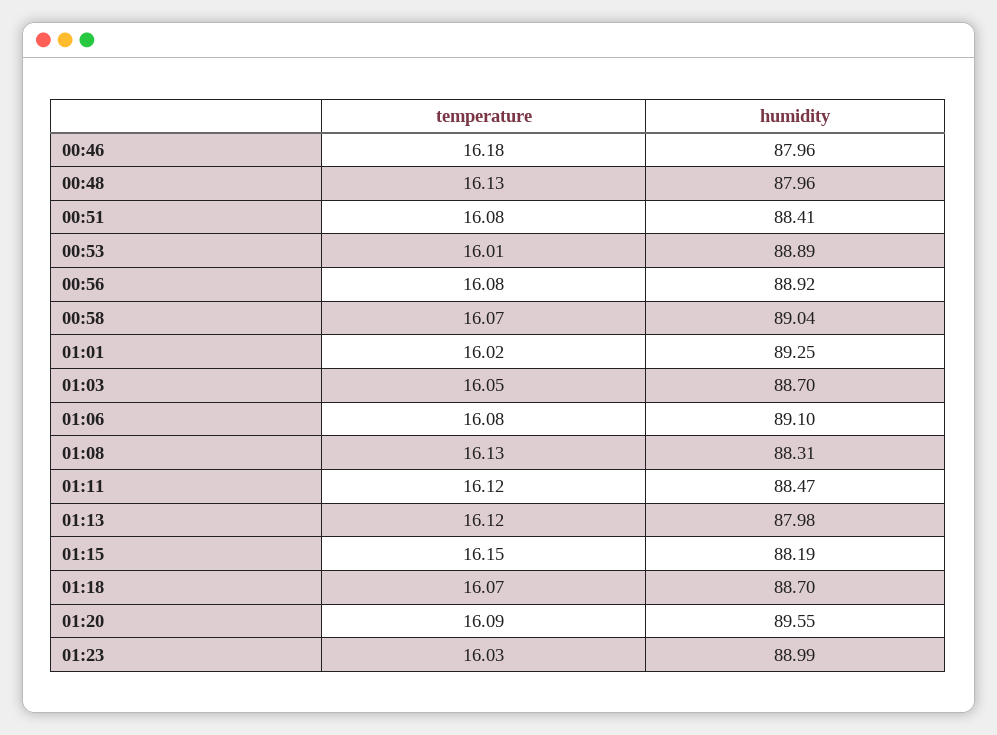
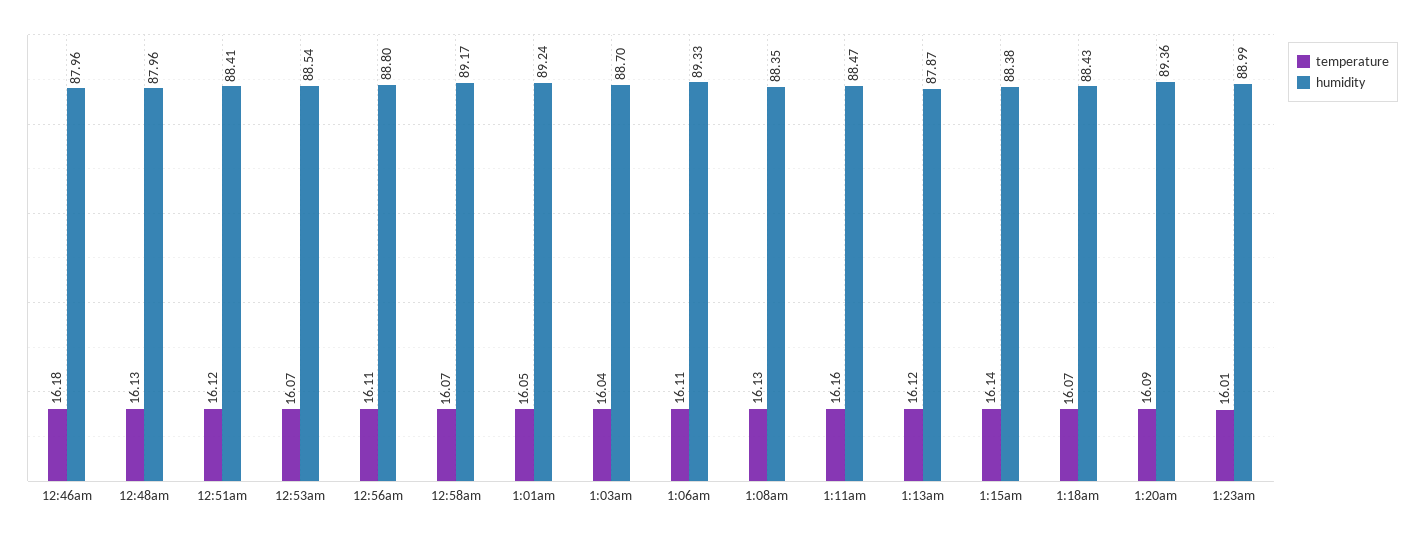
temperature, 00:51: 16.08 -> 16.12
temperature, 00:53: 16.01 -> 16.07
humidity, 00:53: 88.89 -> 88.54
temperature, 00:56: 16.08 -> 16.11
humidity, 00:56: 88.92 -> 88.8
humidity, 00:58: 89.04 -> 89.17
temperature, 01:01: 16.02 -> 16.05
humidity, 01:01: 89.25 -> 89.24
temperature, 01:03: 16.05 -> 16.04
temperature, 01:06: 16.08 -> 16.11
humidity, 01:06: 89.1 -> 89.33
humidity, 01:08: 88.31 -> 88.35
temperature, 01:11: 16.12 -> 16.16
humidity, 01:13: 87.98 -> 87.87
temperature, 01:15: 16.15 -> 16.14
humidity, 01:15: 88.19 -> 88.38
humidity, 01:18: 88.7 -> 88.43
humidity, 01:20: 89.55 -> 89.36
temperature, 01:23: 16.03 -> 16.01

